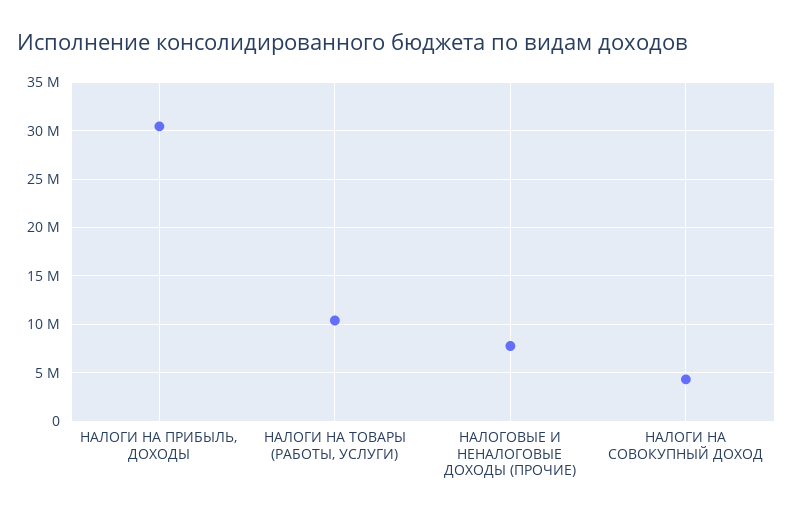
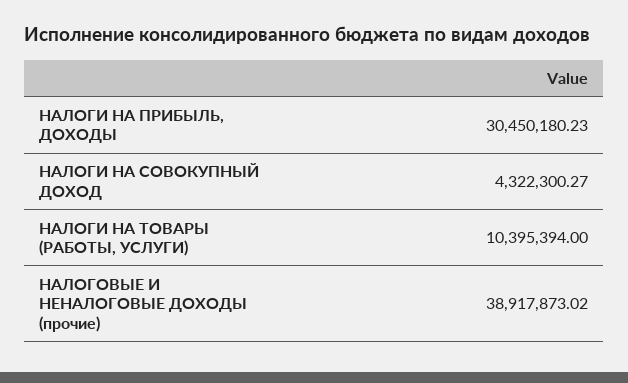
НАЛОГОВЫЕ И НЕНАЛОГОВЫЕ ДОХОДЫ (ПРОЧИЕ): 8000000 -> 38917873.02

